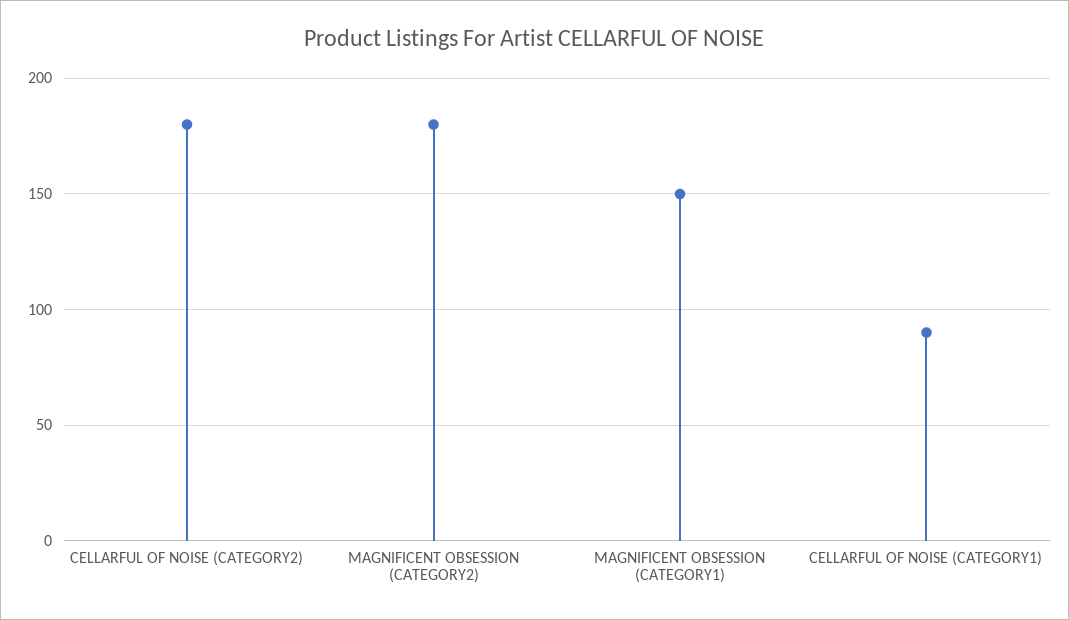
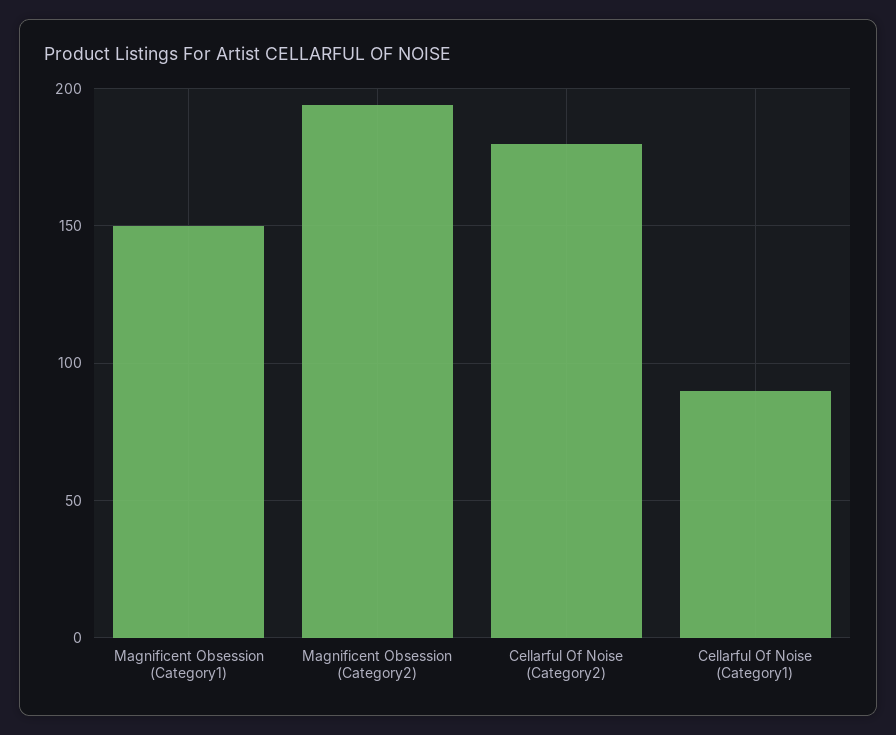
MAGNIFICENT OBSESSION (CATEGORY2): 180 -> 195

